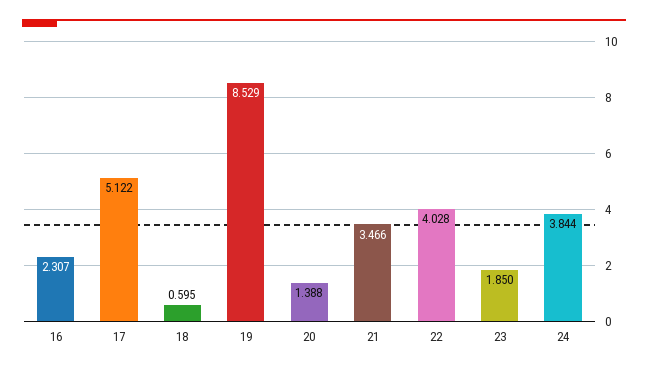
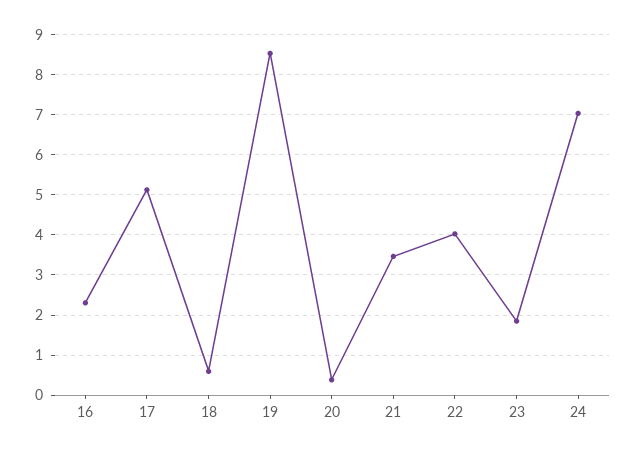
20: 1.388 -> 0.4
24: 3.844 -> 7

